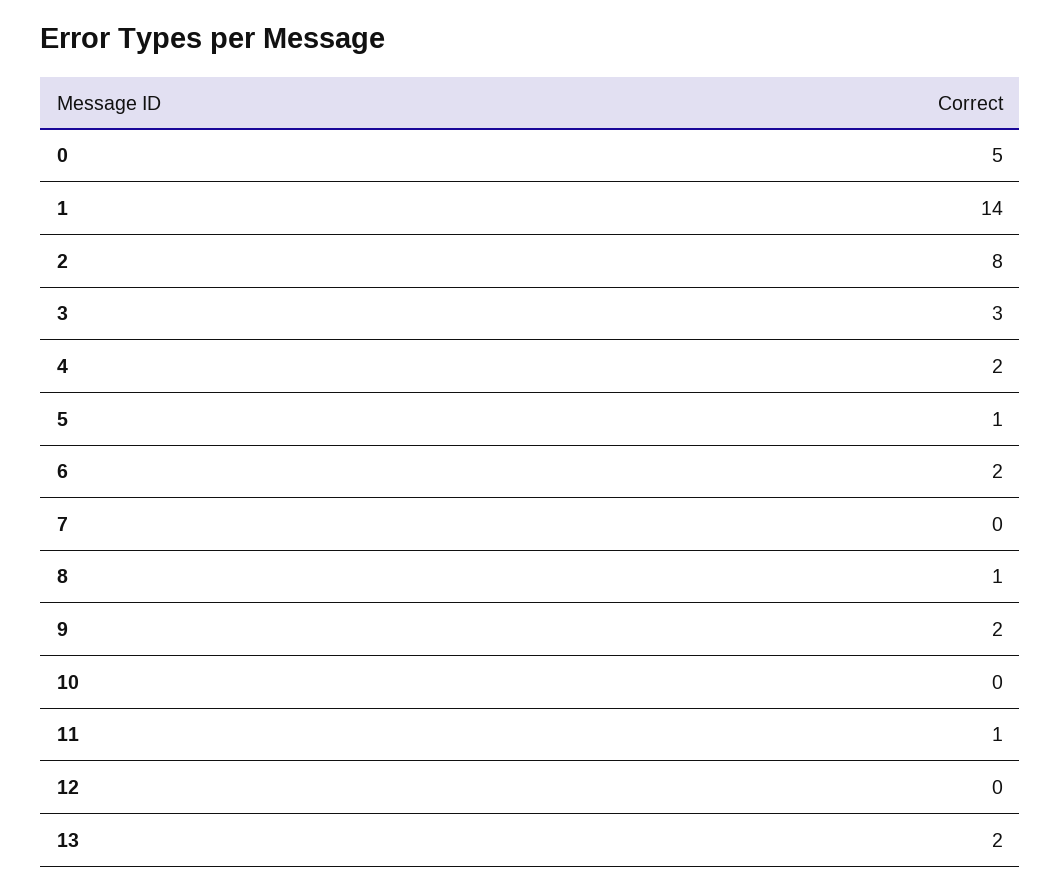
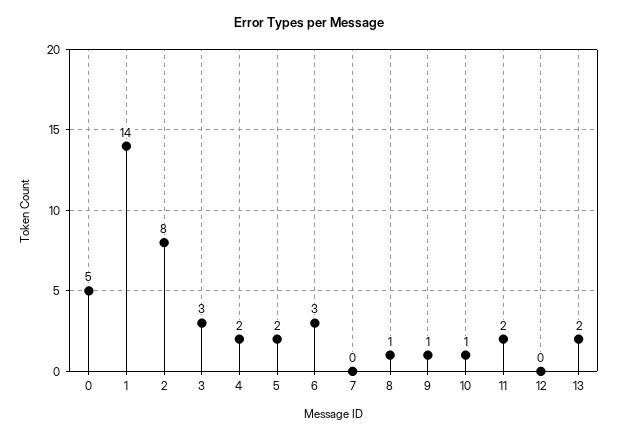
5: 1 -> 2
6: 2 -> 3
9: 2 -> 1
10: 0 -> 1
11: 1 -> 2

